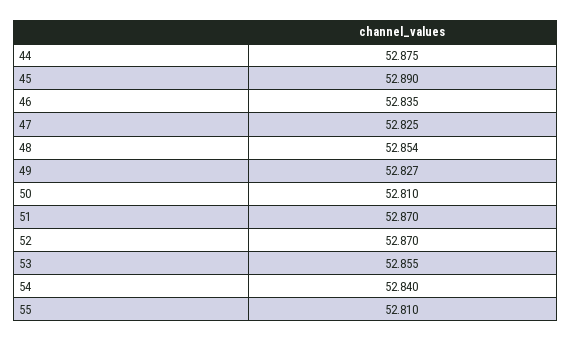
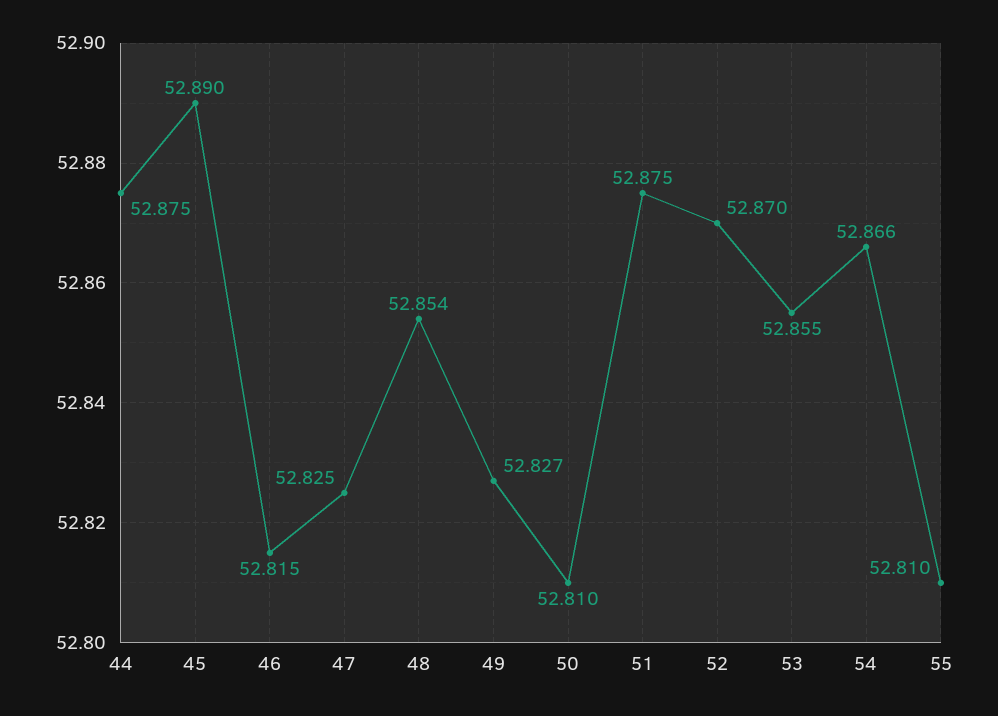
46: 52.835 -> 52.815
51: 52.87 -> 52.875
54: 52.84 -> 52.866

